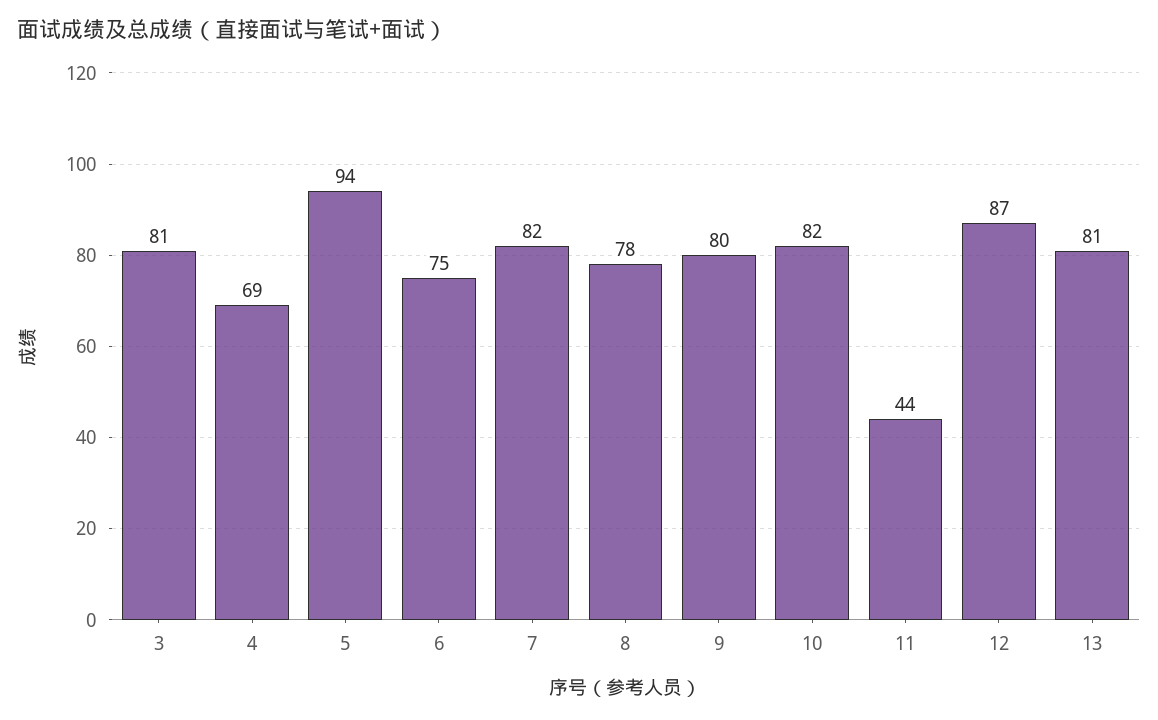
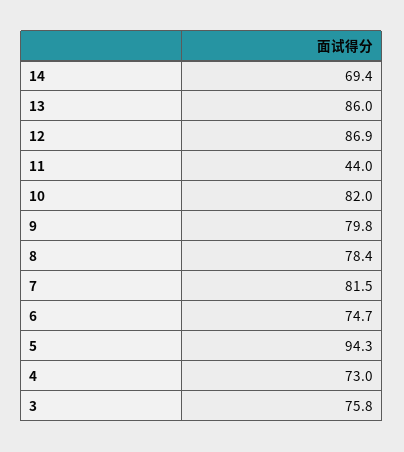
3: 81 -> 75.8
4: 69 -> 73
13: 81 -> 86
14: none -> 69.4

